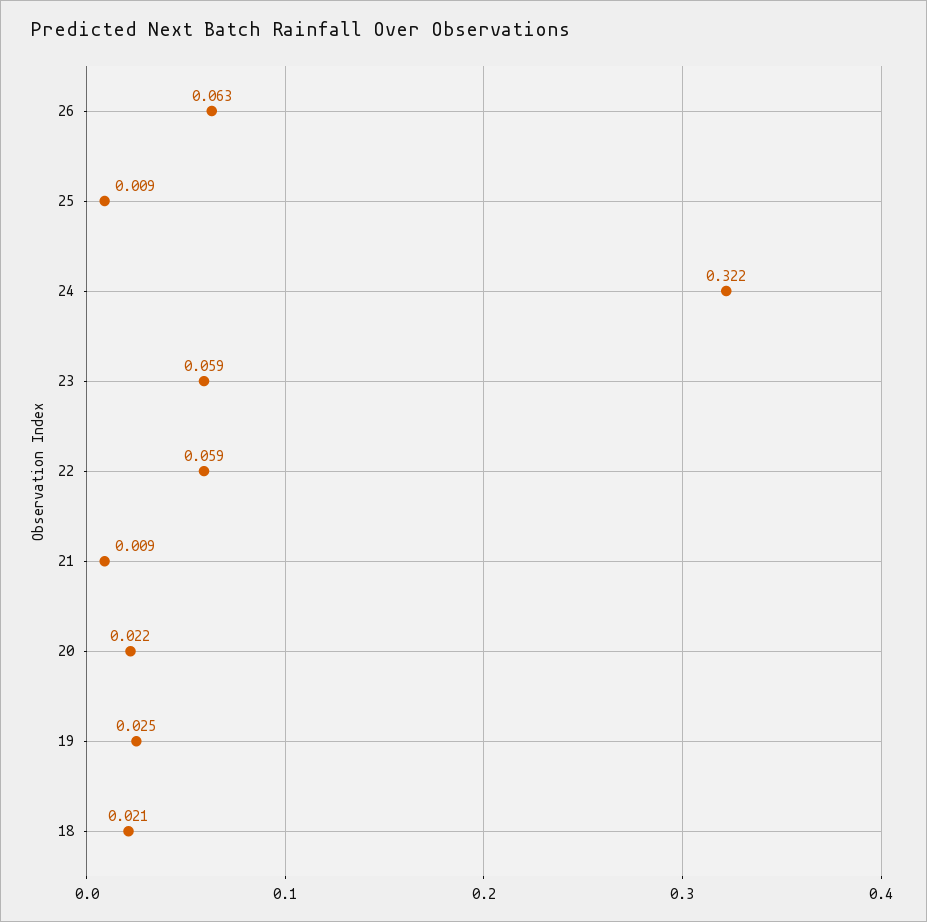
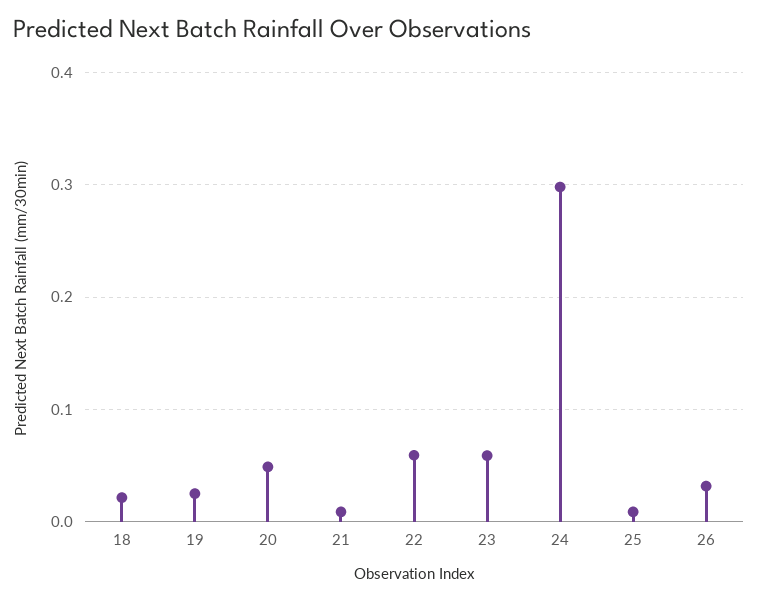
26: 0.063 -> 0.03
24: 0.322 -> 0.3
20: 0.022 -> 0.05

